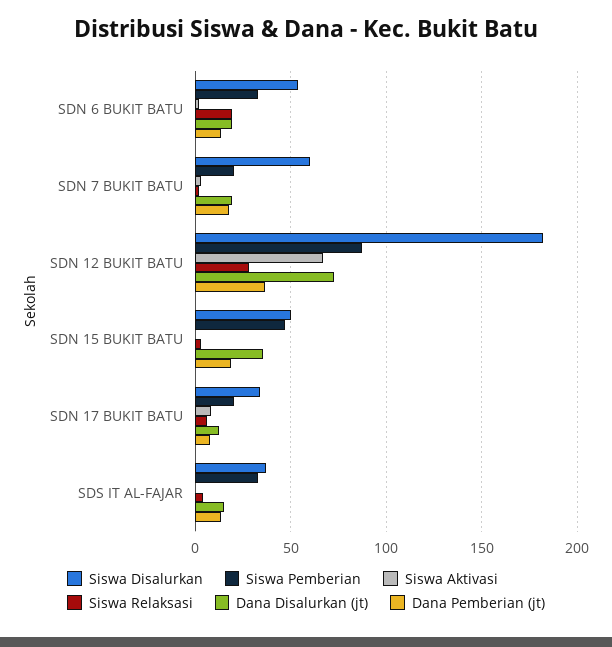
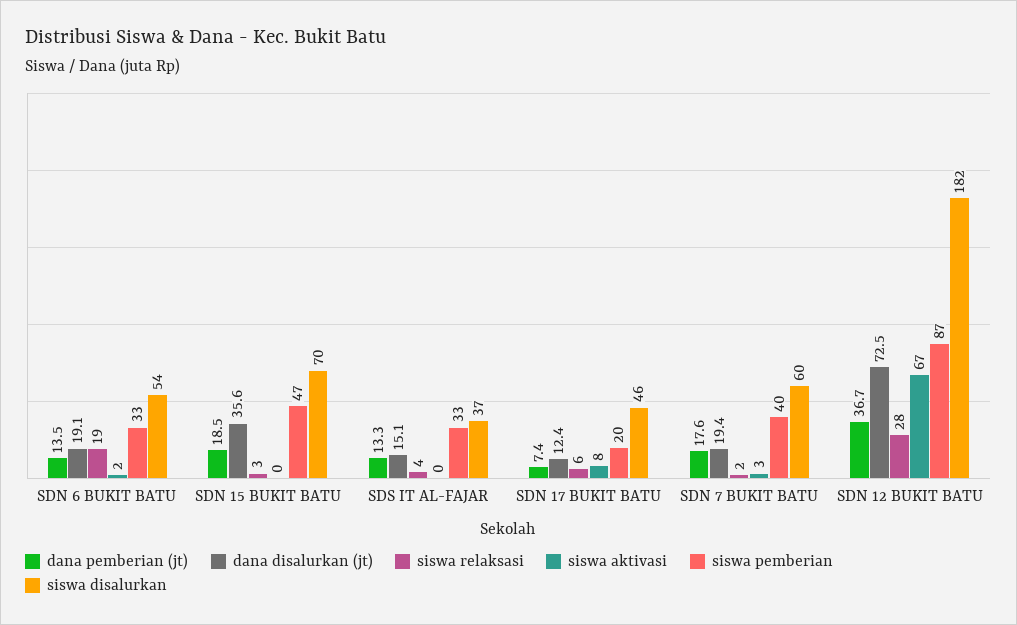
Siswa Pemberian, SDN 7 BUKIT BATU: 20 -> 40
Siswa Disalurkan, SDN 15 BUKIT BATU: 50 -> 70
Siswa Disalurkan, SDN 17 BUKIT BATU: 35 -> 46

